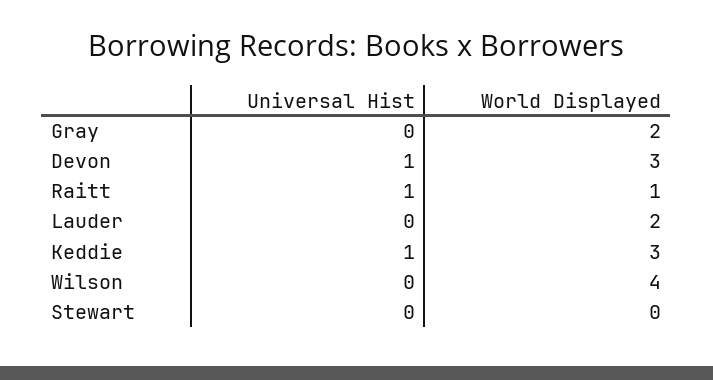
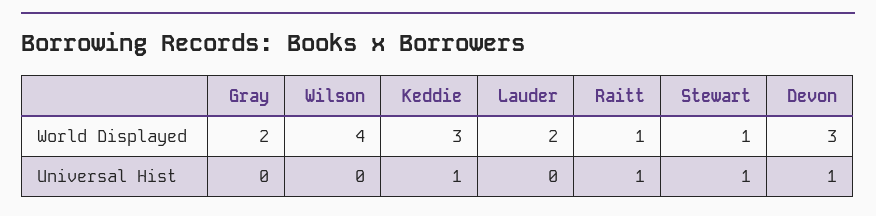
Universal Hist, Stewart: 0 -> 1
World Displayed, Stewart: 0 -> 1

